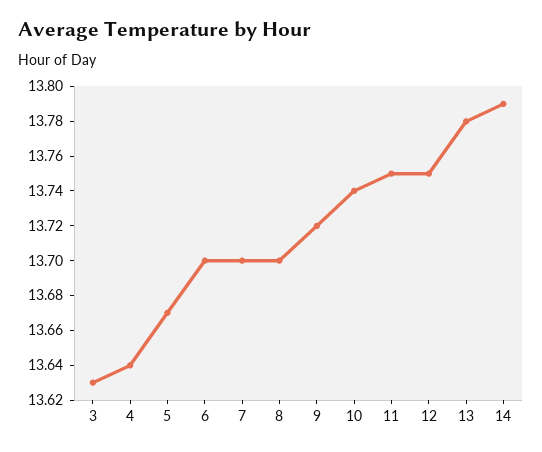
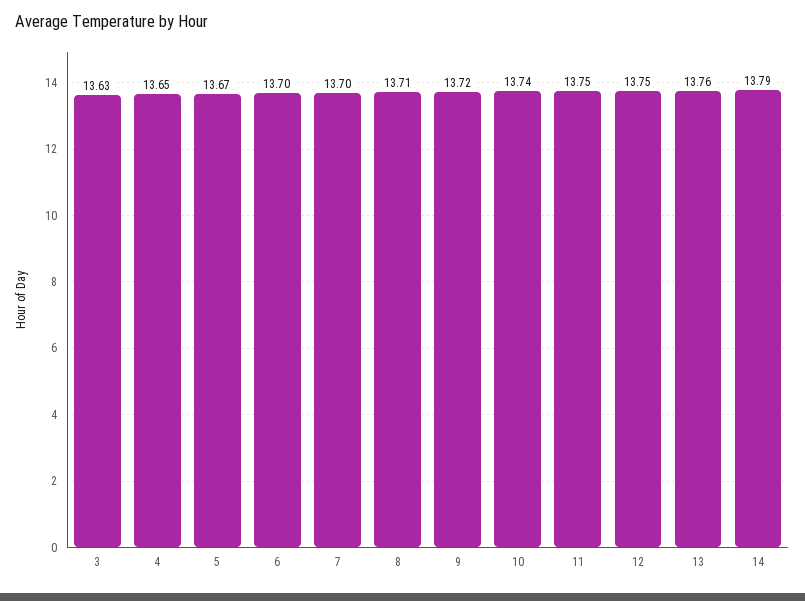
4: 13.64 -> 13.65
8: 13.7 -> 13.71
13: 13.78 -> 13.76

